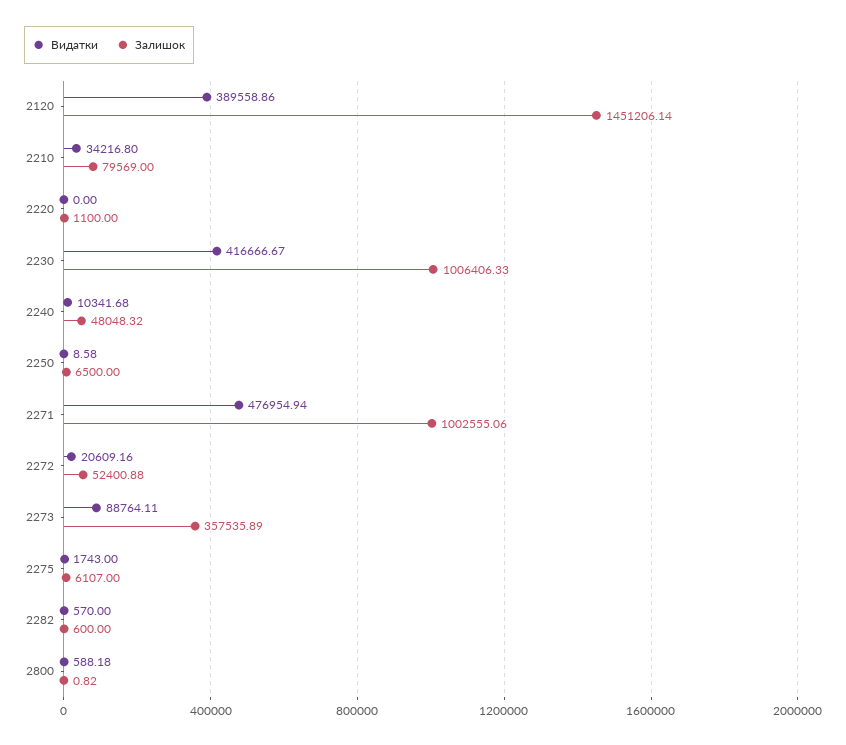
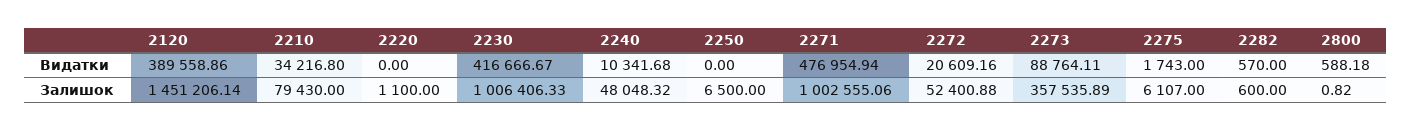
Залишок, 2210: 79569 -> 79430
Видатки, 2250: 8.58 -> 0

